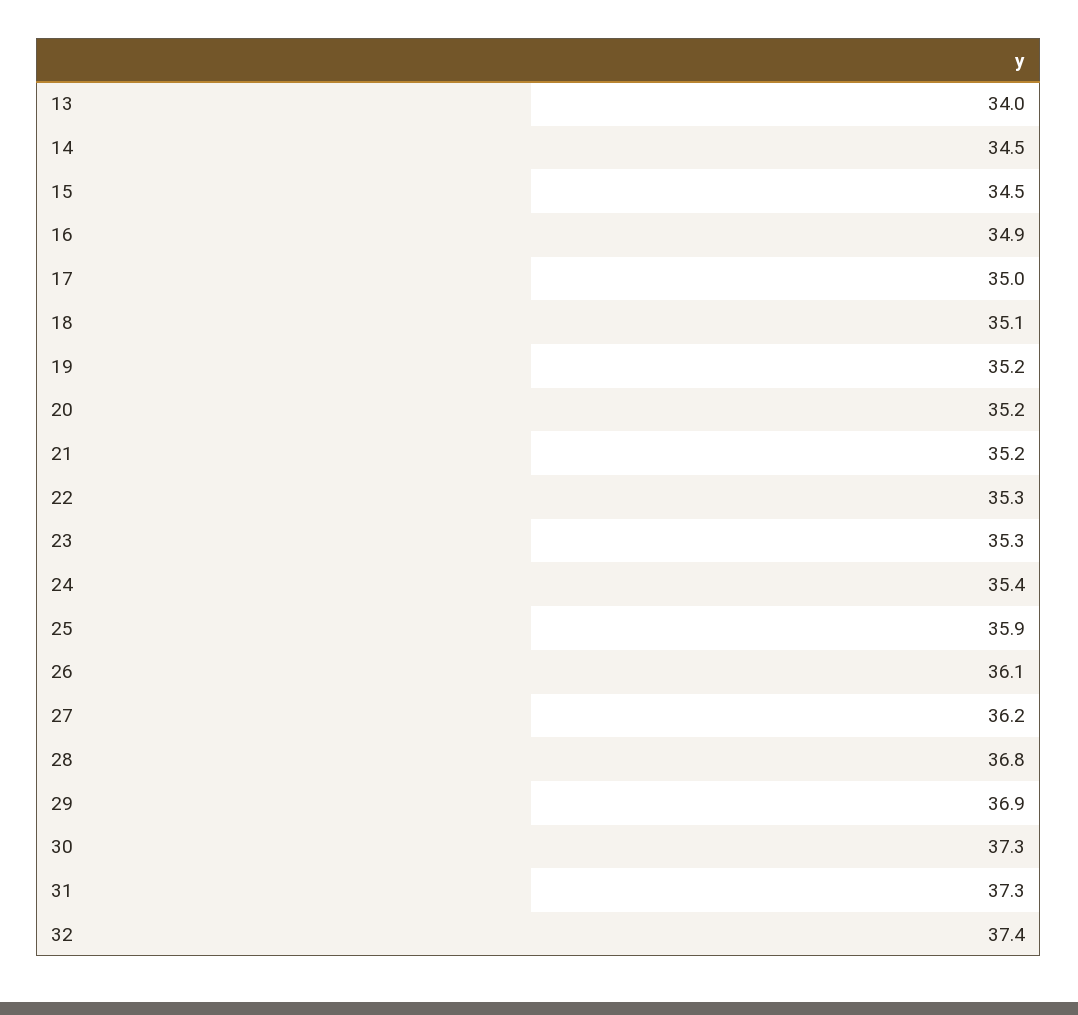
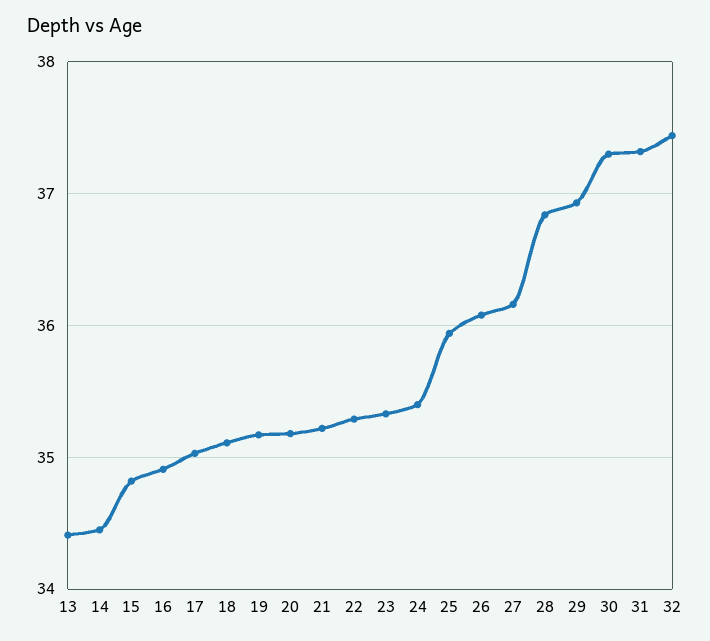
13: 34 -> 34.4
15: 34.5 -> 34.8

